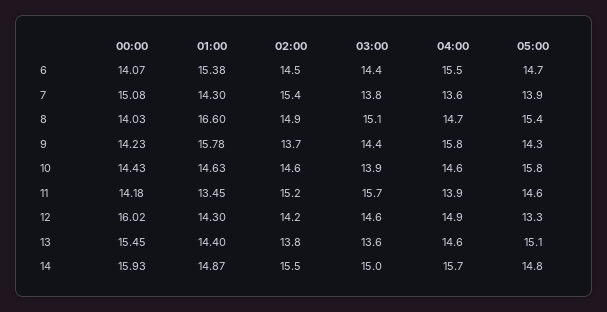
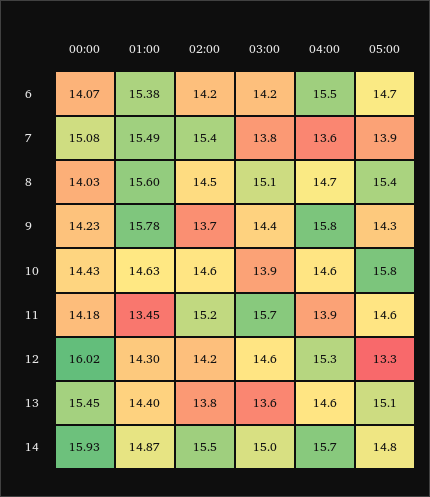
02:00, 6: 14.5 -> 14.2
03:00, 6: 14.4 -> 14.2
01:00, 7: 14.3 -> 15.49
01:00, 8: 16.6 -> 15.6
02:00, 8: 14.9 -> 14.5
04:00, 12: 14.9 -> 15.3

